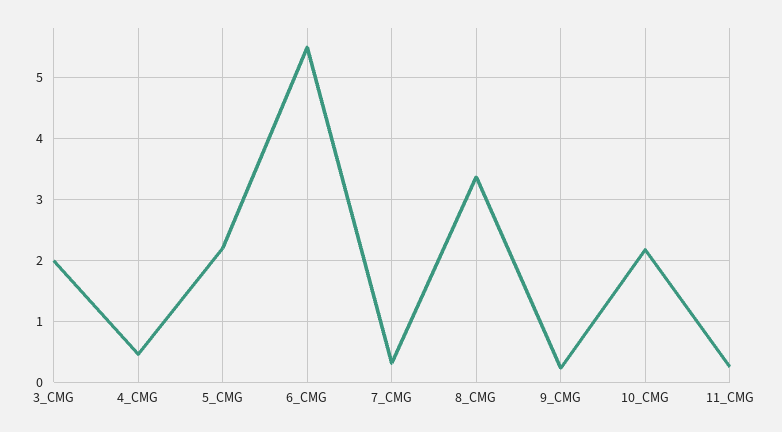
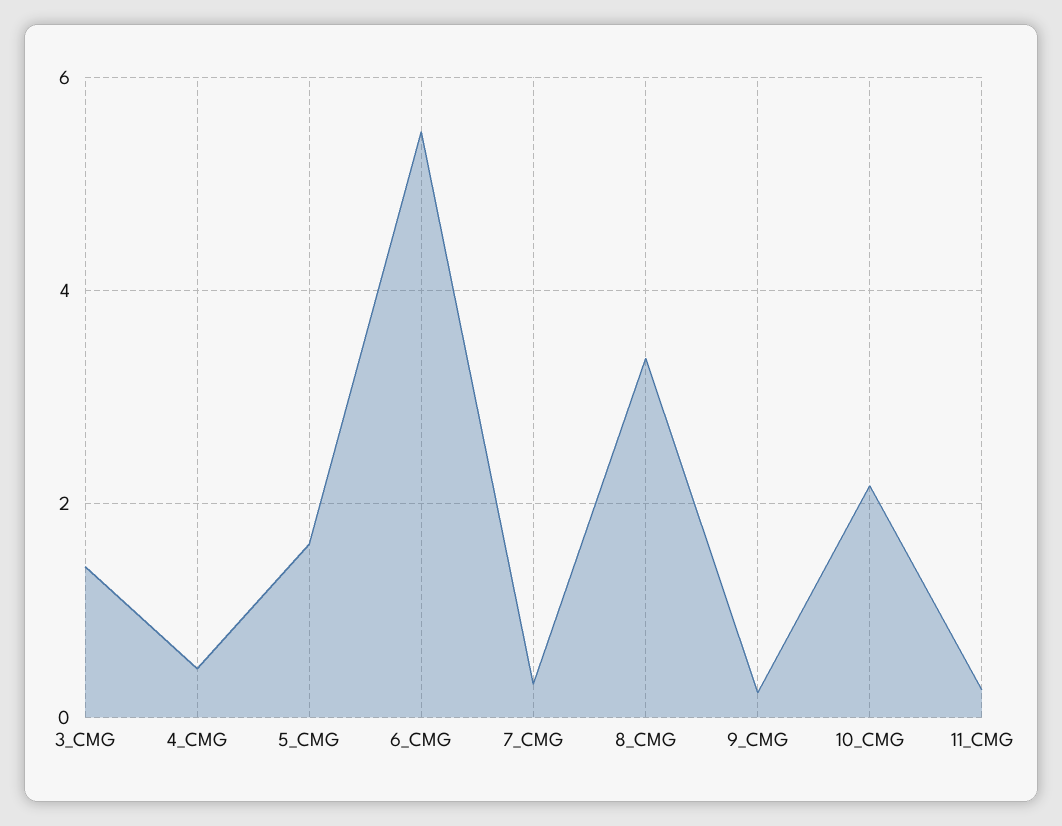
3_CMG: 2 -> 1.4
5_CMG: 2.2 -> 1.6

